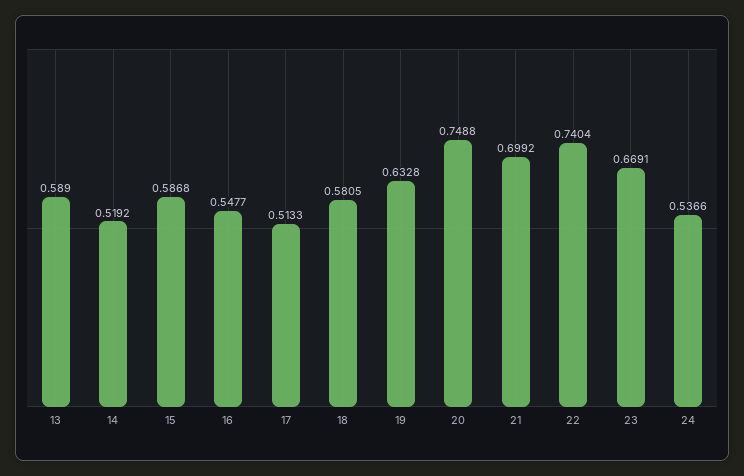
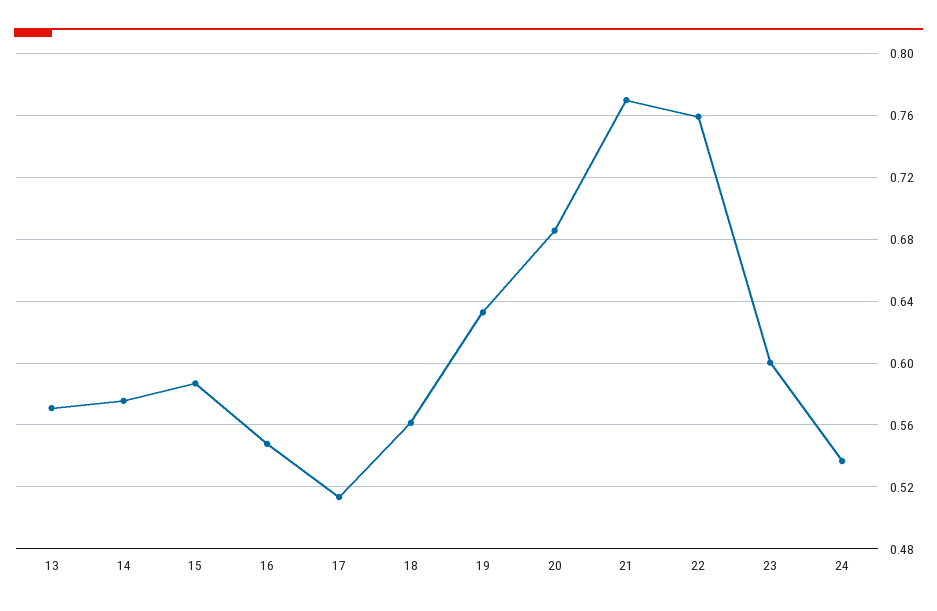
13: 0.589 -> 0.57
14: 0.5192 -> 0.575
18: 0.5805 -> 0.56
20: 0.7488 -> 0.685
21: 0.6992 -> 0.77
22: 0.7404 -> 0.76
23: 0.6691 -> 0.6

